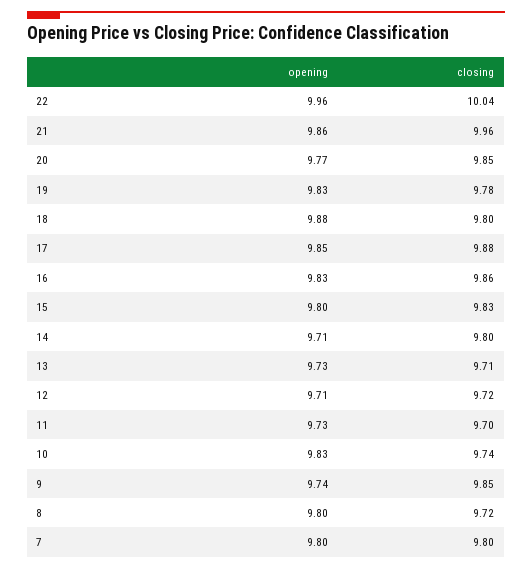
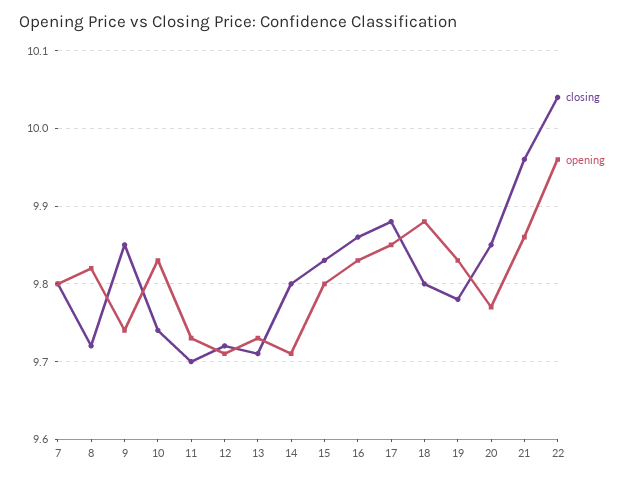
opening, 8: 9.8 -> 9.82

